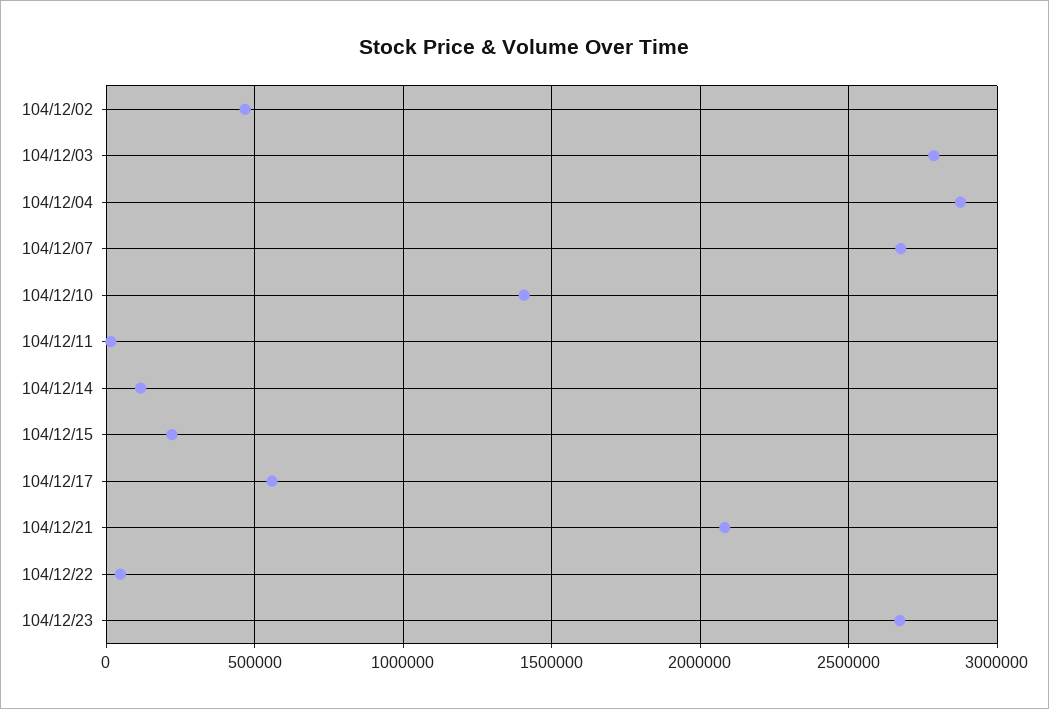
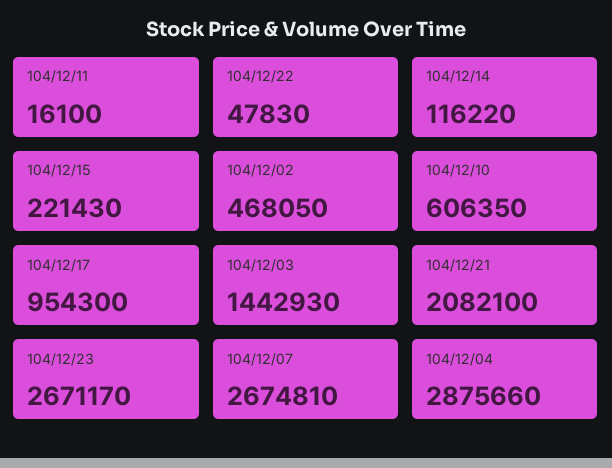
104/12/03: 2800000 -> 1442930
104/12/10: 1400000 -> 606350
104/12/17: 550000 -> 954300

